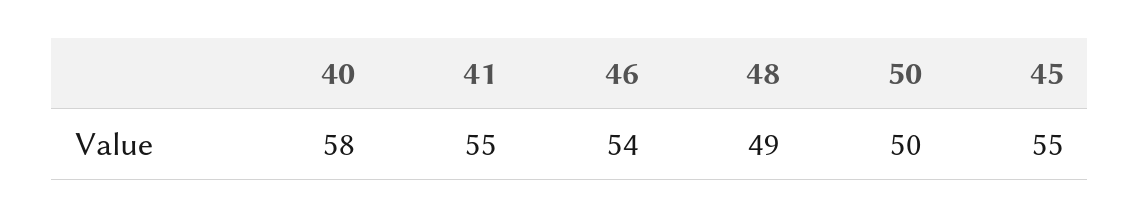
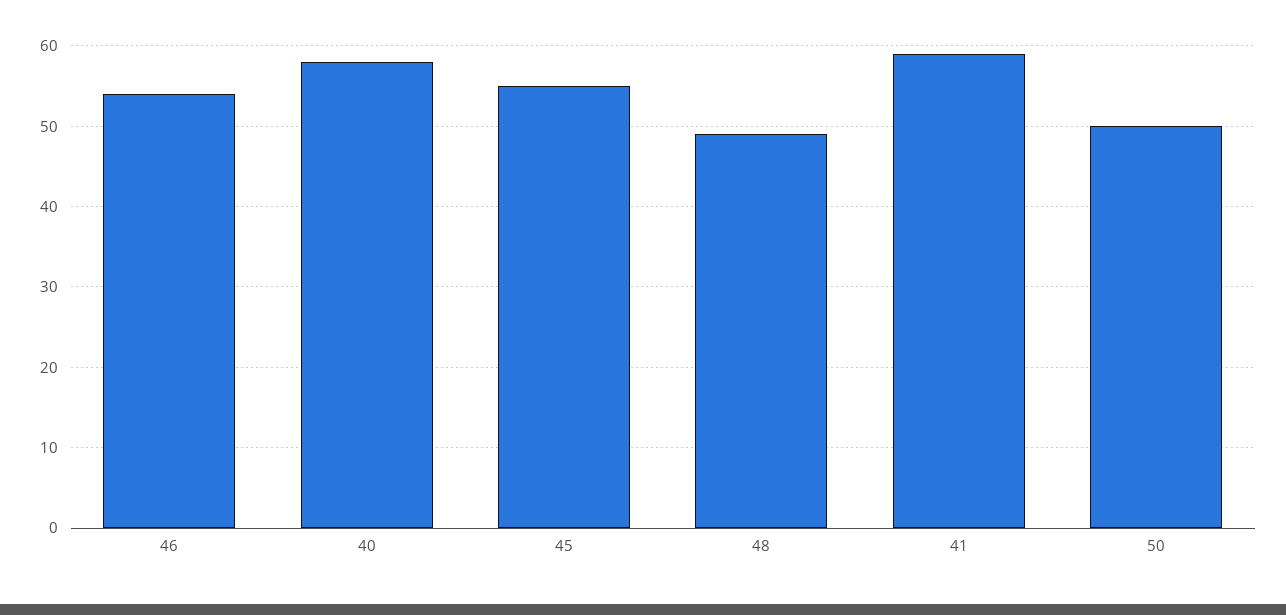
41: 55 -> 59

